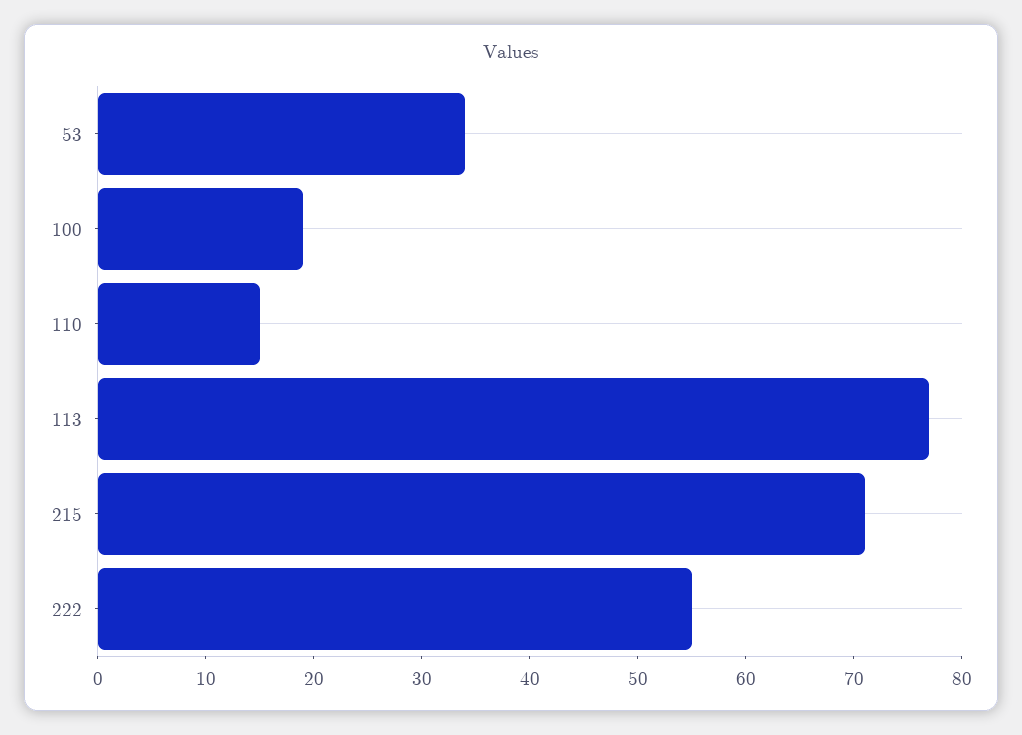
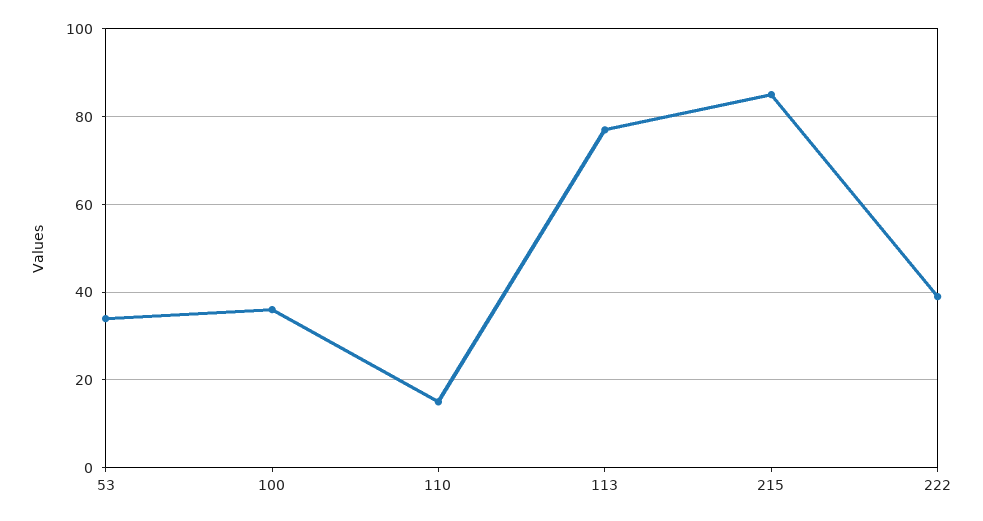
100: 19 -> 35
215: 71 -> 85
222: 55 -> 40

